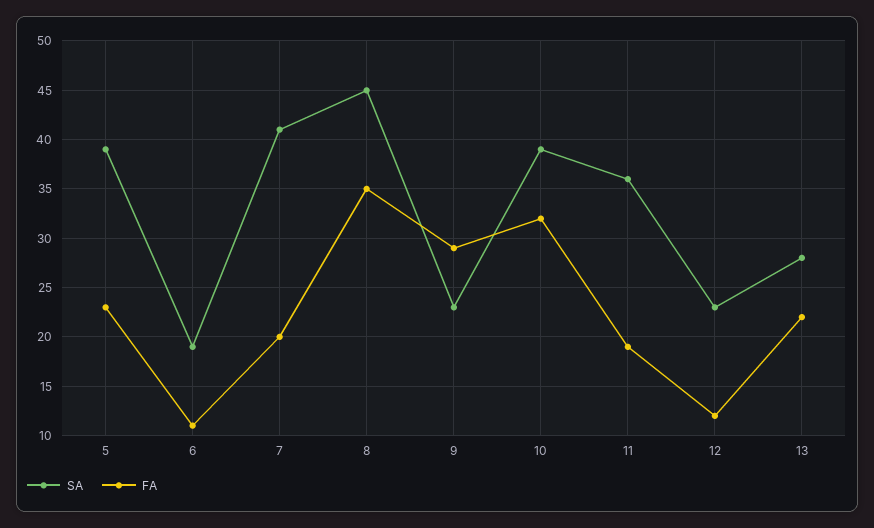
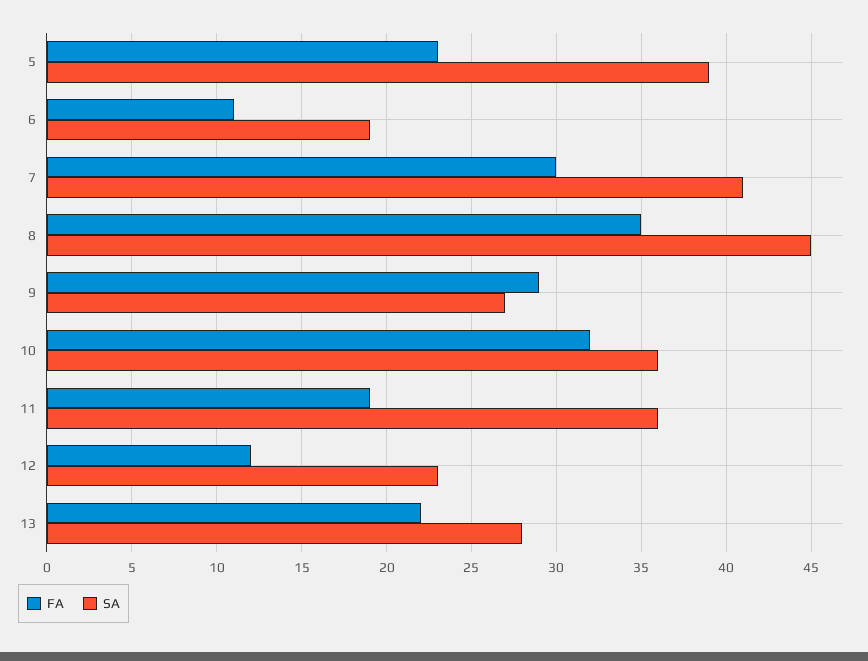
FA, 7: 20 -> 30
SA, 9: 23 -> 27
SA, 10: 39 -> 36

